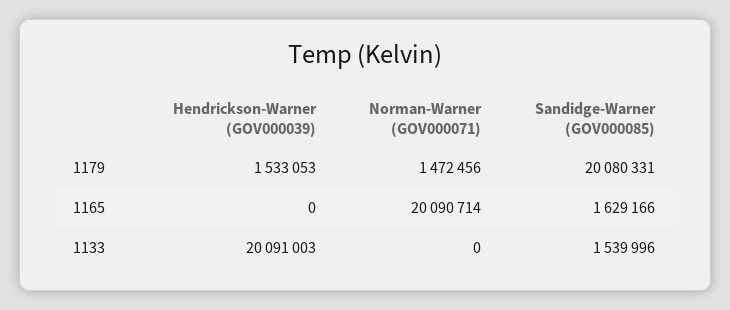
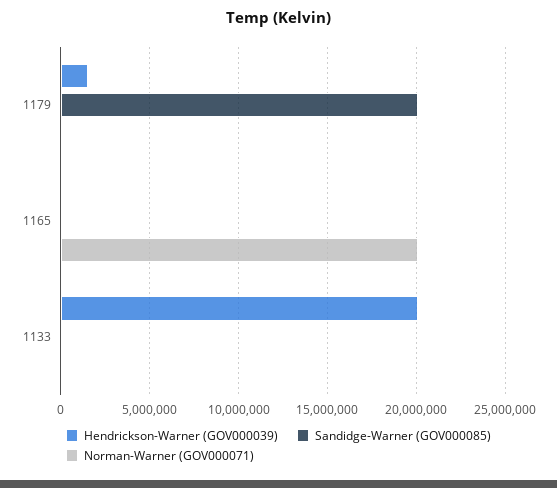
Norman-Warner (GOV000071), 1179: 1472456 -> 0
Sandidge-Warner (GOV000085), 1165: 1629166 -> 0
Sandidge-Warner (GOV000085), 1133: 1539996 -> 0

